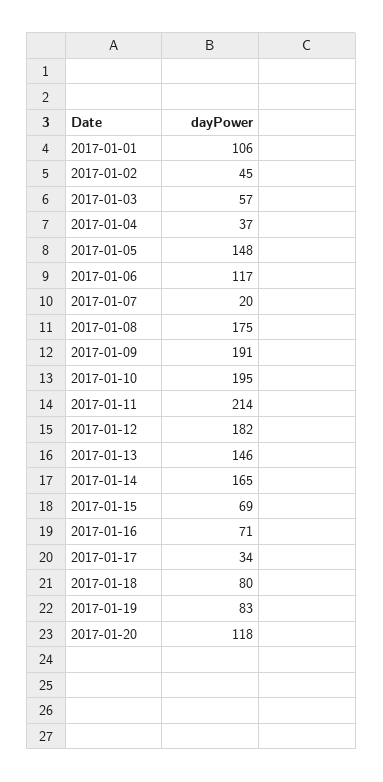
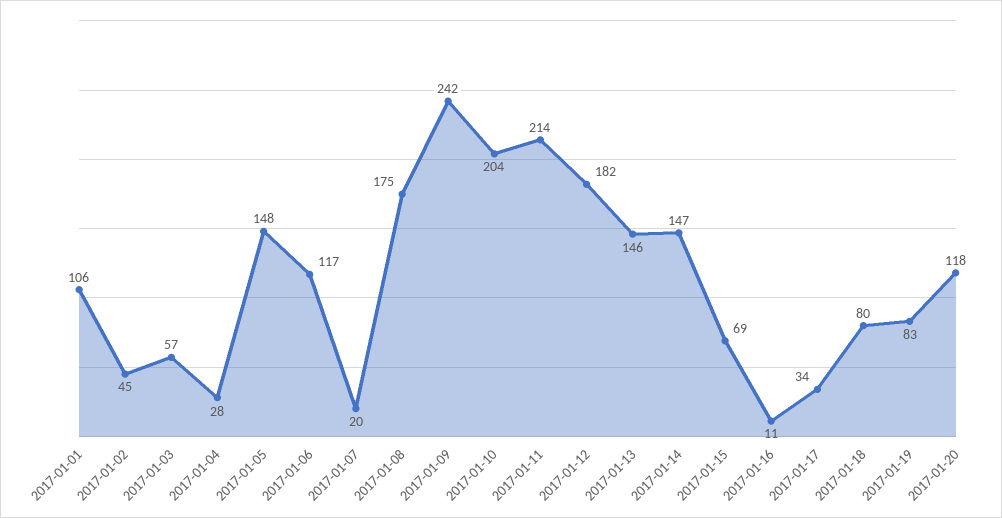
2017-01-04: 37 -> 28
2017-01-09: 191 -> 242
2017-01-10: 195 -> 204
2017-01-14: 165 -> 147
2017-01-16: 71 -> 11

